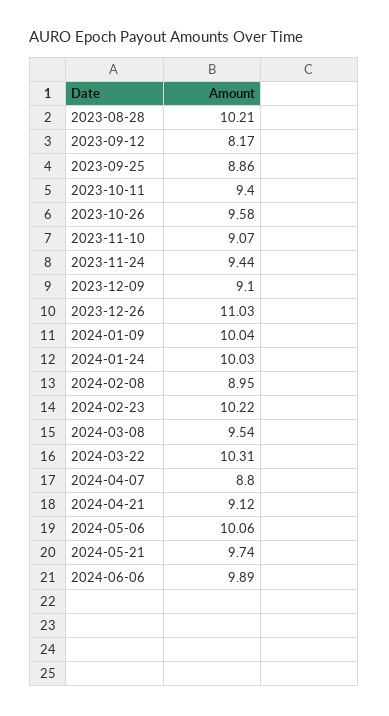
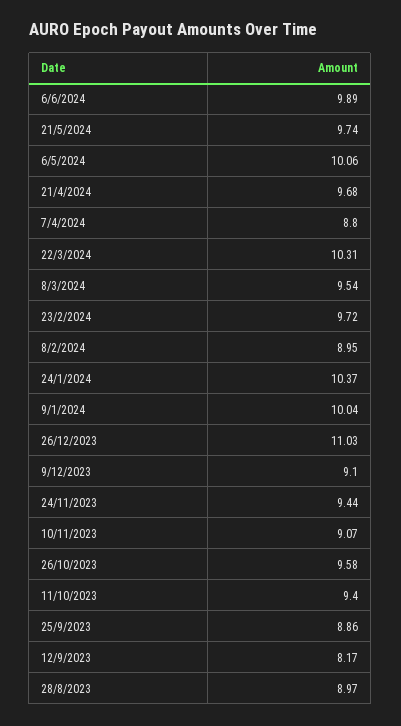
2023-08-28: 10.21 -> 8.97
2024-01-24: 10.03 -> 10.37
2024-02-23: 10.22 -> 9.72
2024-04-21: 9.12 -> 9.68

